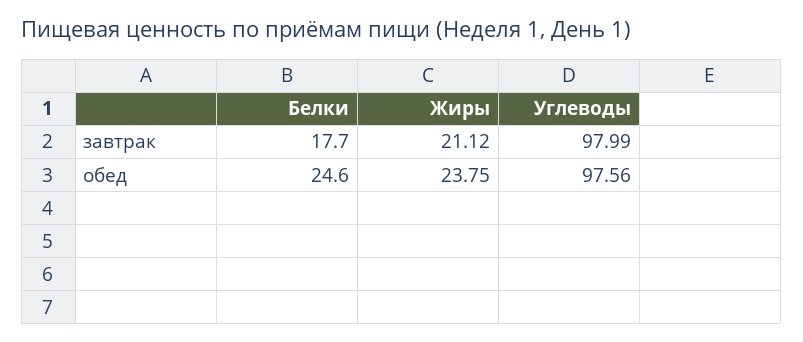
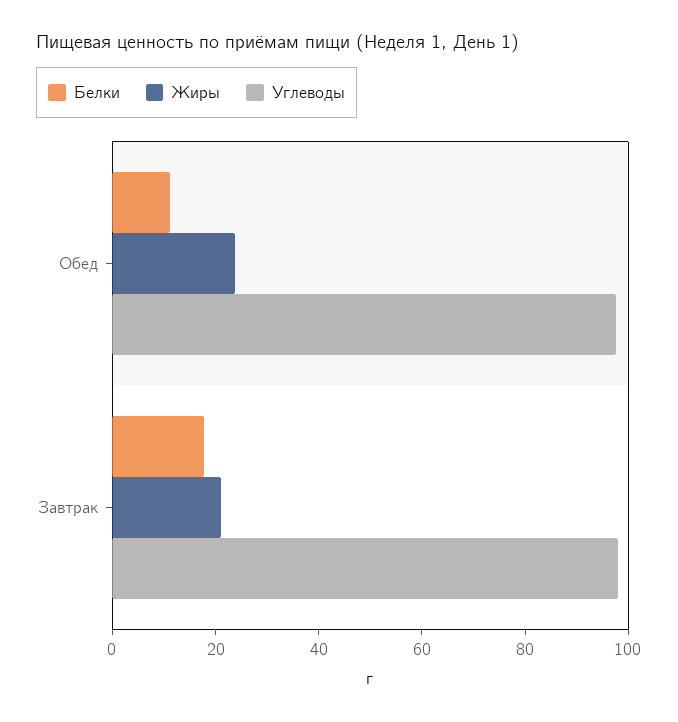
Белки, обед: 24.6 -> 10

